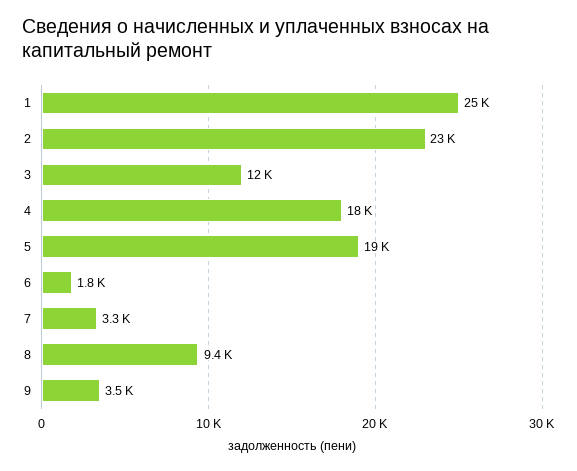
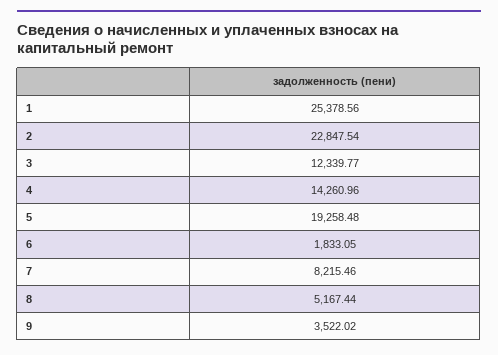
4: 18000 -> 14260.96
7: 3300 -> 8215.46
8: 9400 -> 5167.44

